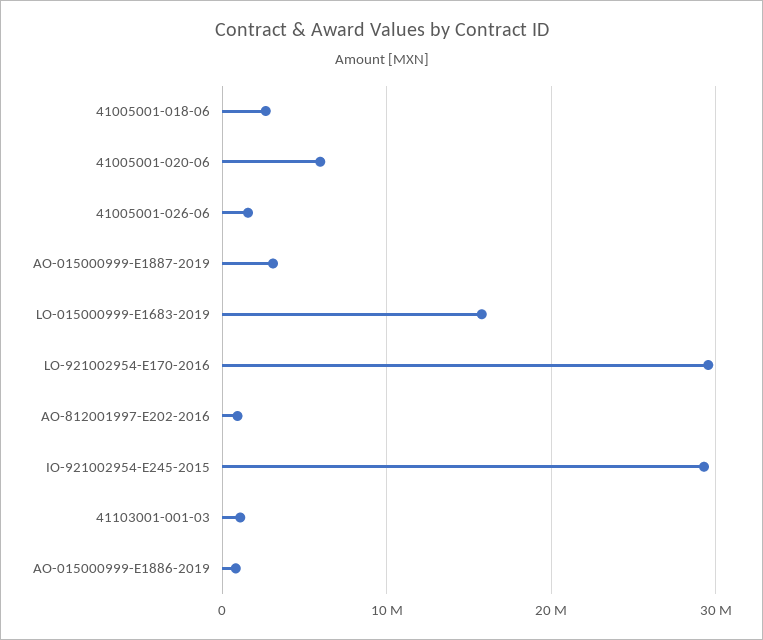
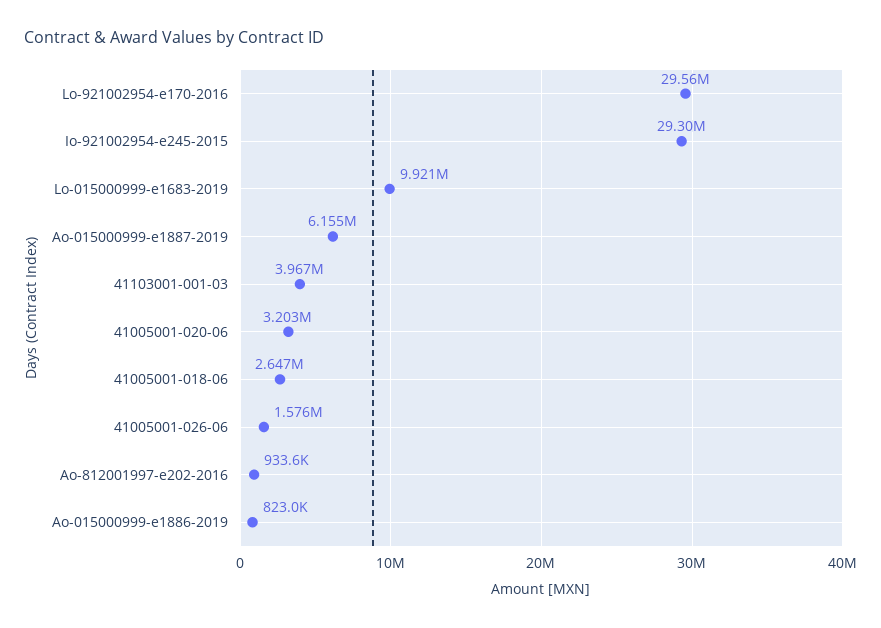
41005001-020-06: 6000000 -> 3203000
AO-015000999-E1887-2019: 3000000 -> 6155000
LO-015000999-E1683-2019: 16000000 -> 9921000
41103001-001-03: 1000000 -> 3967000

